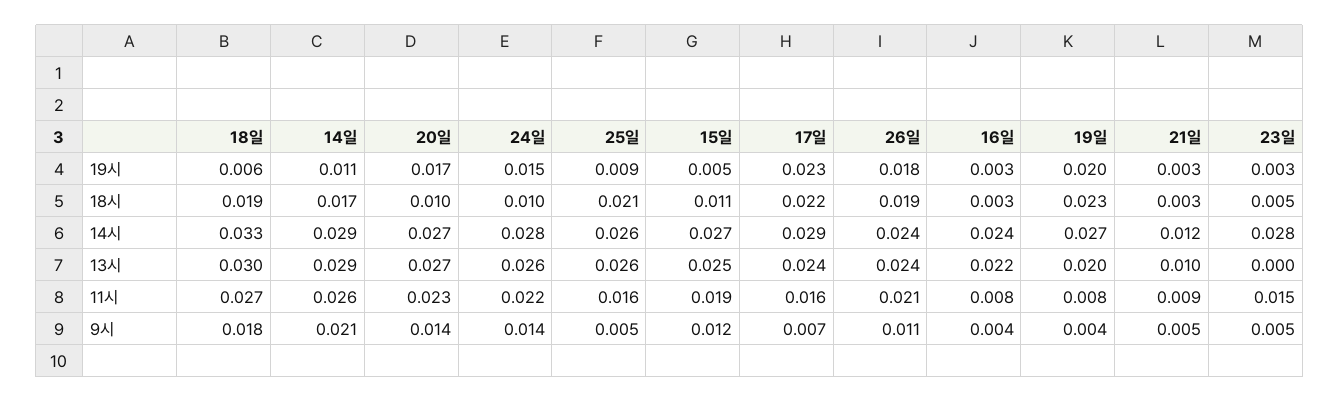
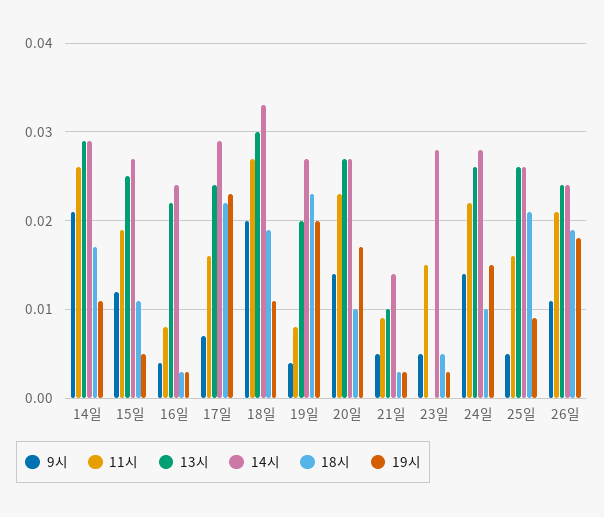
19시, 18일: 0.006 -> 0.011
14시, 21일: 0.012 -> 0.014
9시, 18일: 0.018 -> 0.02

